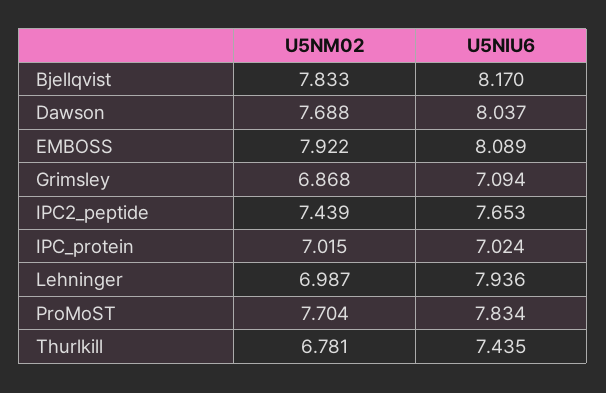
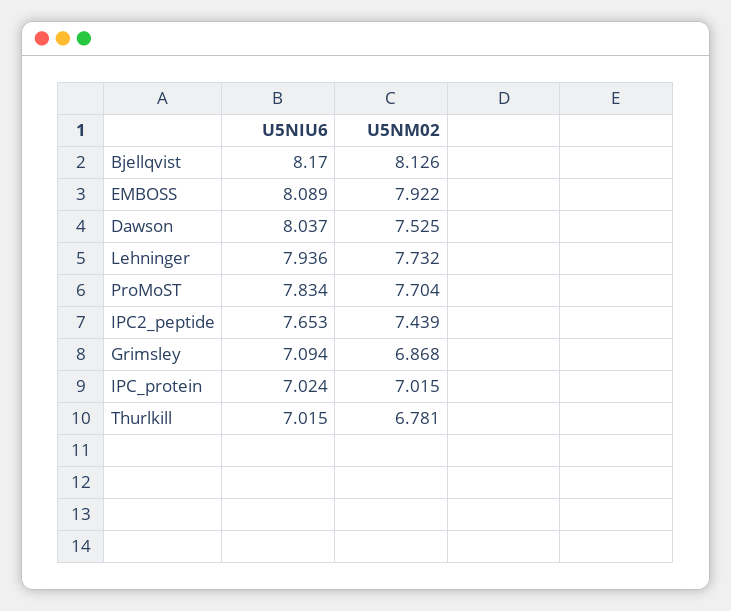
U5NM02, Bjellqvist: 7.833 -> 8.126
U5NM02, Dawson: 7.688 -> 7.525
U5NM02, Lehninger: 6.987 -> 7.732
U5NIU6, Thurlkill: 7.435 -> 7.015

